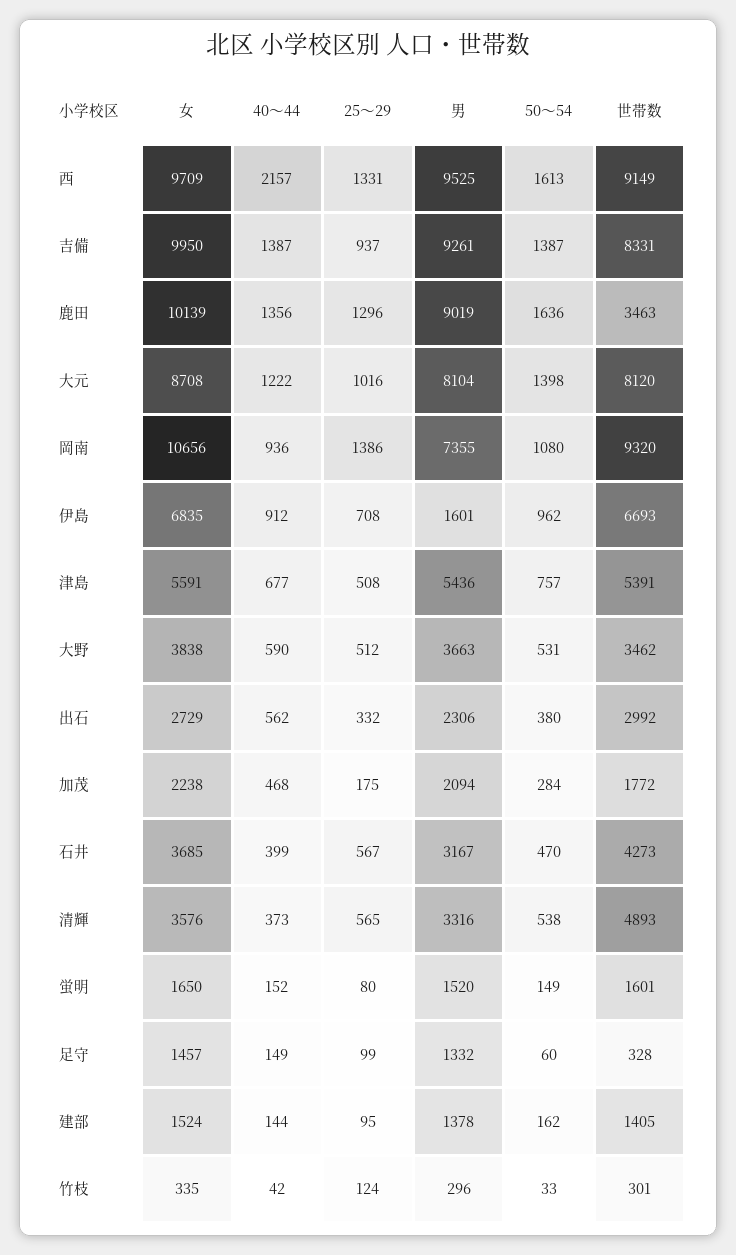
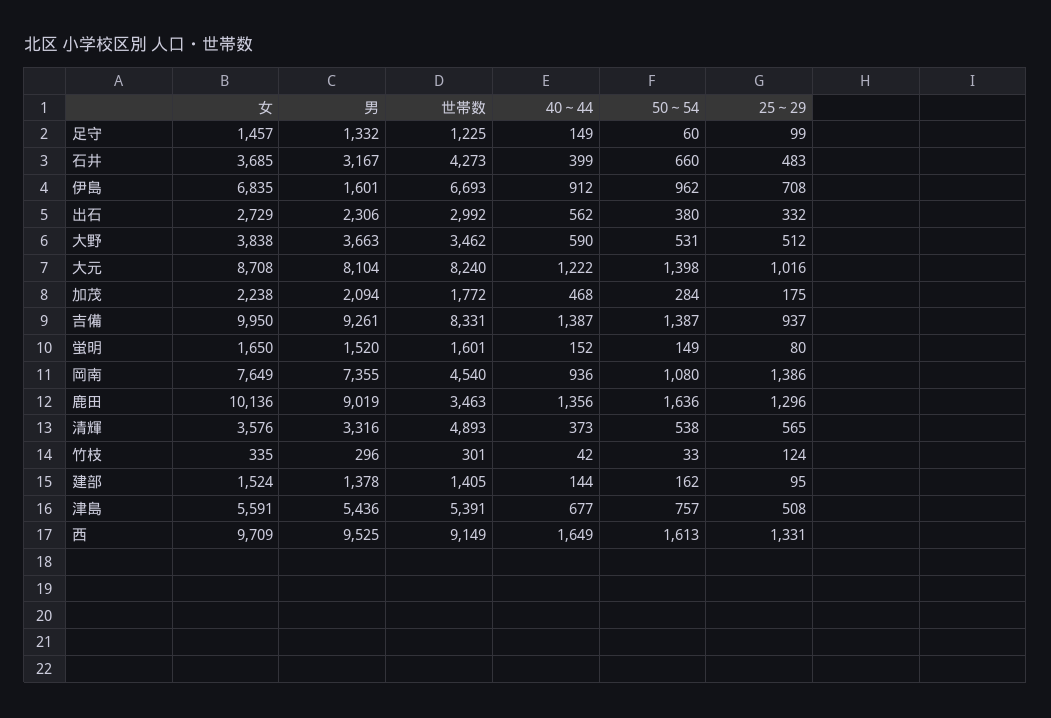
40～44, 西: 2157 -> 1649
女, 鹿田: 10139 -> 10136
世帯数, 大元: 8120 -> 8240
女, 岡南: 10656 -> 7649
世帯数, 岡南: 9320 -> 4540
25～29, 石井: 567 -> 483
50～54, 石井: 470 -> 660
世帯数, 足守: 328 -> 1225

